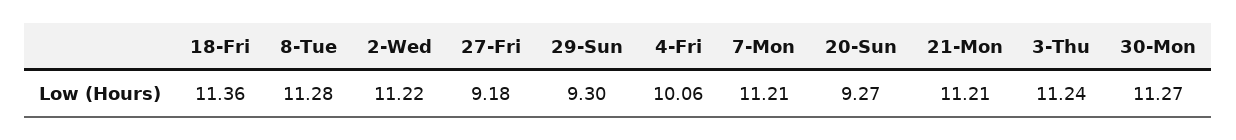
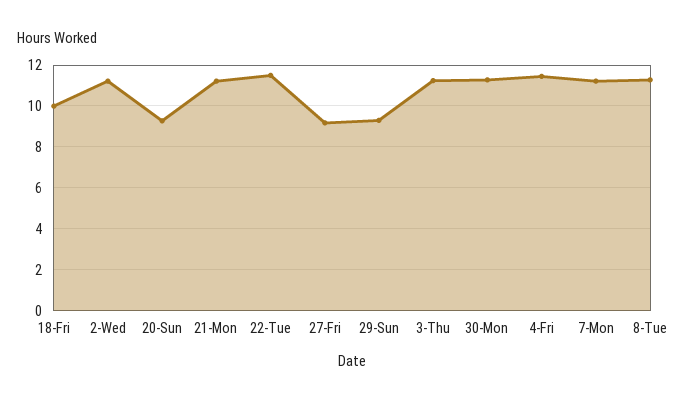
18-Fri: 11.36 -> 10
4-Fri: 10.06 -> 11.5
22-Tue: none -> 11.5

